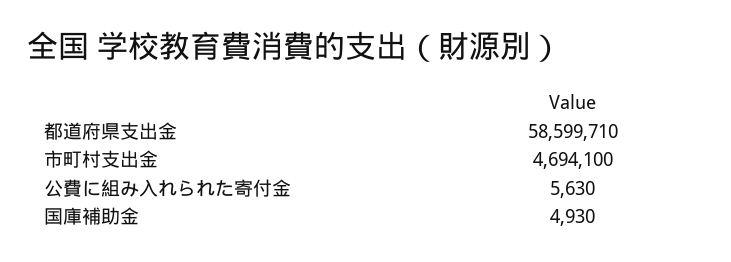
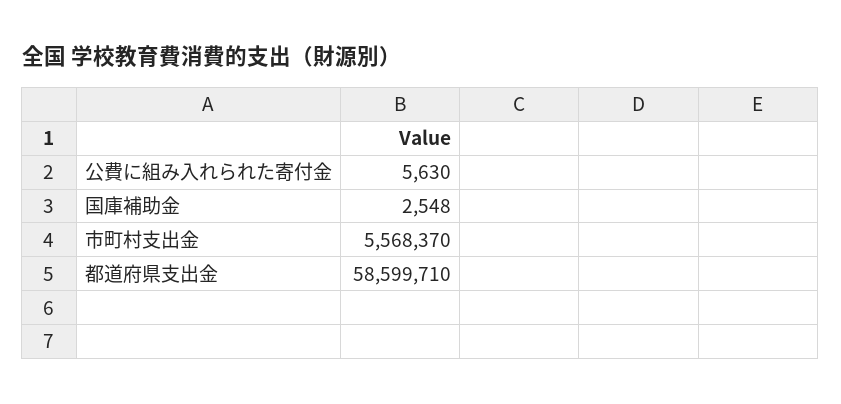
市町村支出金: 4694100 -> 5568370
国庫補助金: 4930 -> 2548

